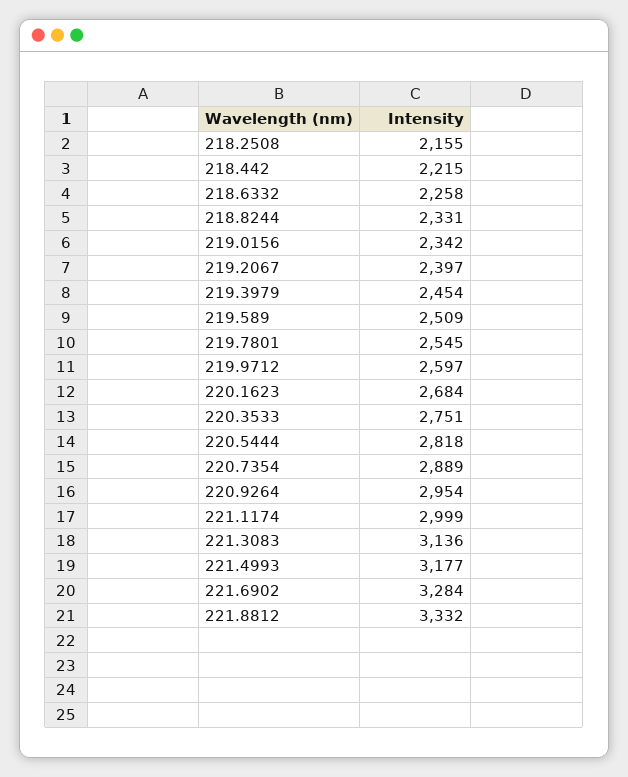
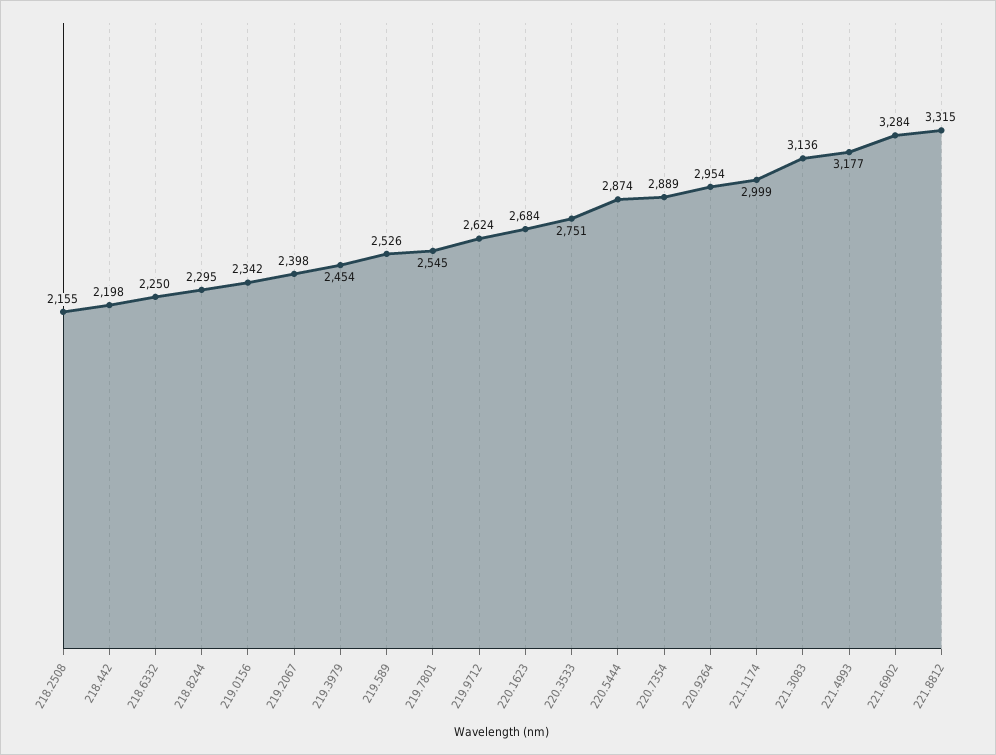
218.442: 2215 -> 2198
218.6332: 2258 -> 2250
218.8244: 2331 -> 2295
219.2067: 2397 -> 2398
219.589: 2509 -> 2526
219.9712: 2597 -> 2624
220.5444: 2818 -> 2874
221.8812: 3332 -> 3315

